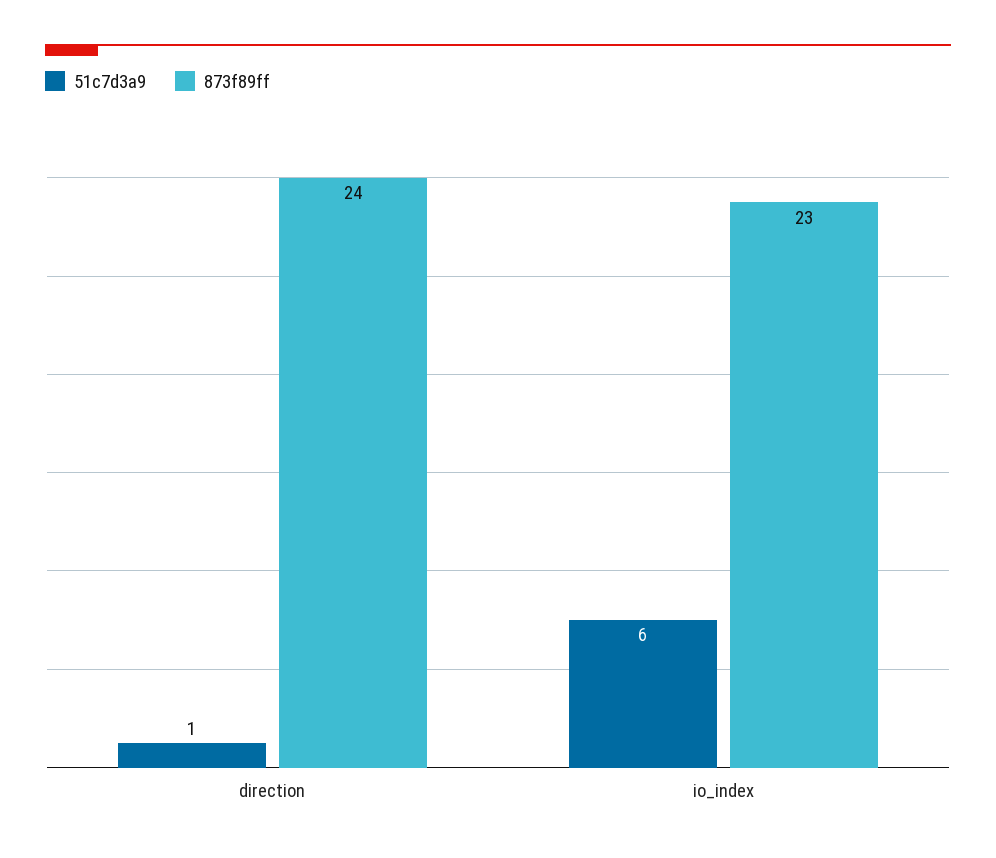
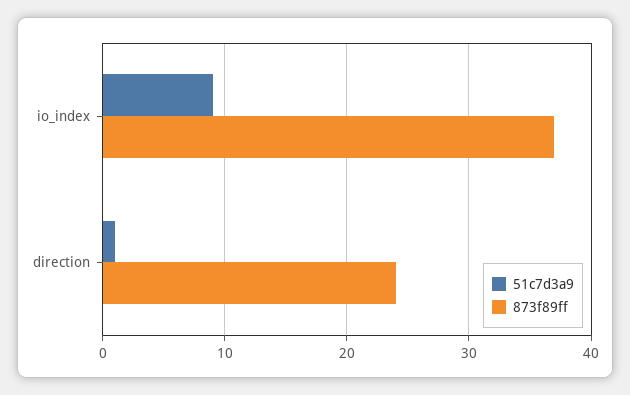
51c7d3a9, io_index: 6 -> 9
873f89ff, io_index: 23 -> 37

